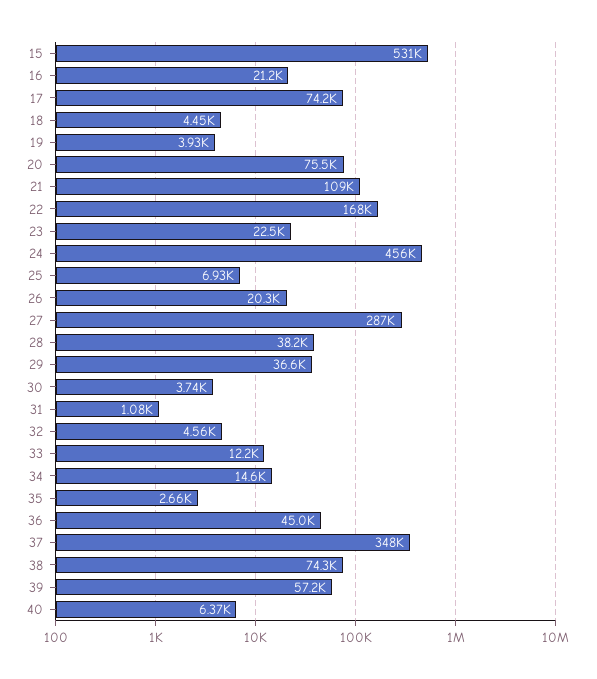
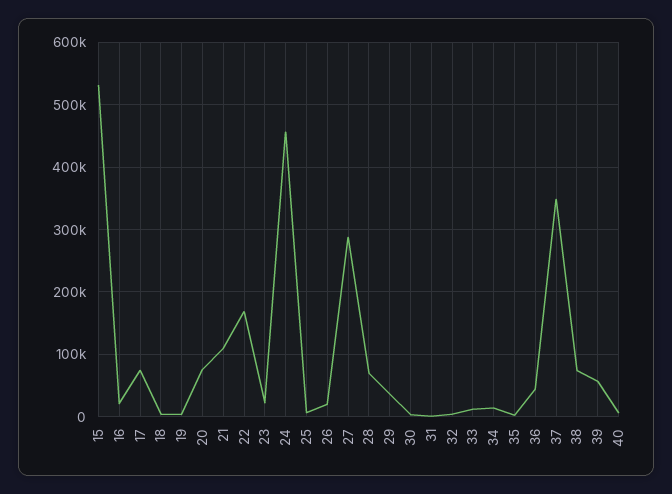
28: 38200 -> 70000

